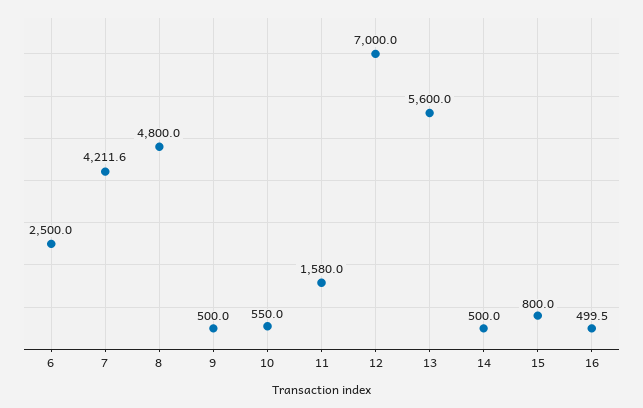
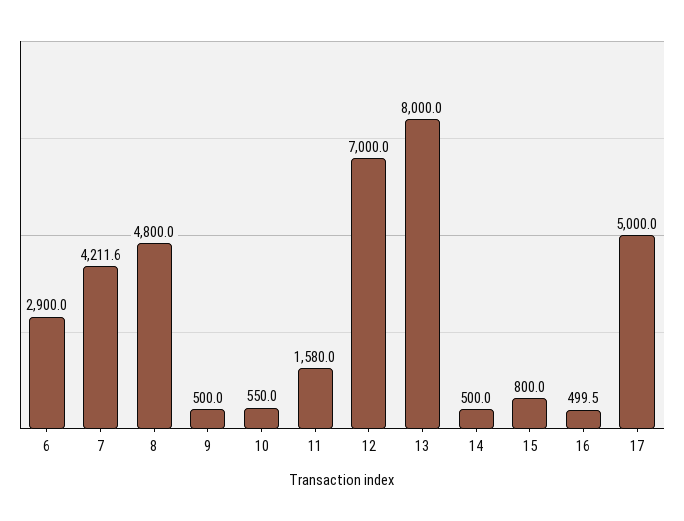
6: 2500 -> 2900
13: 5600 -> 8000
17: none -> 5000

